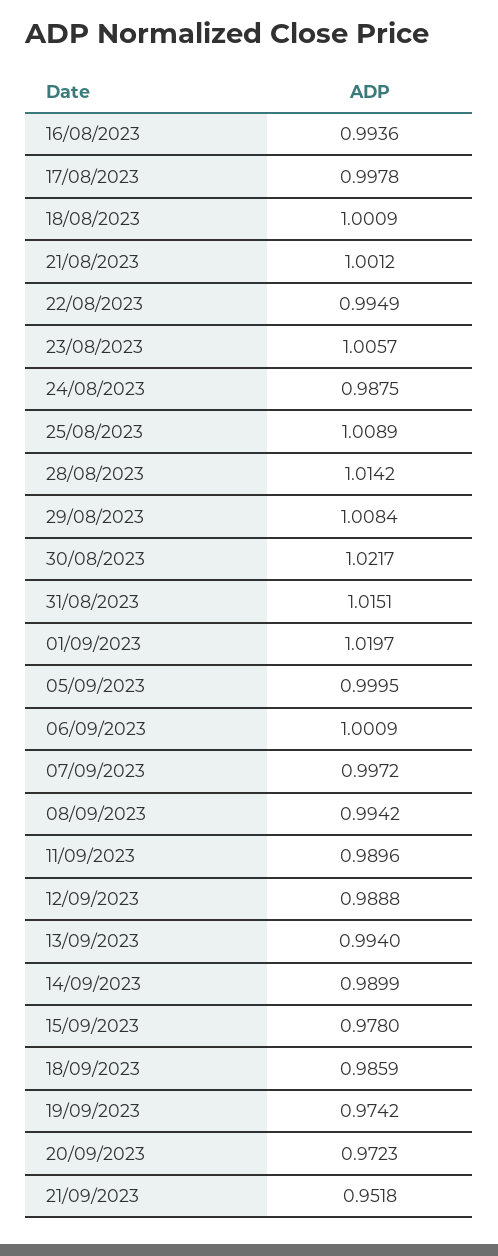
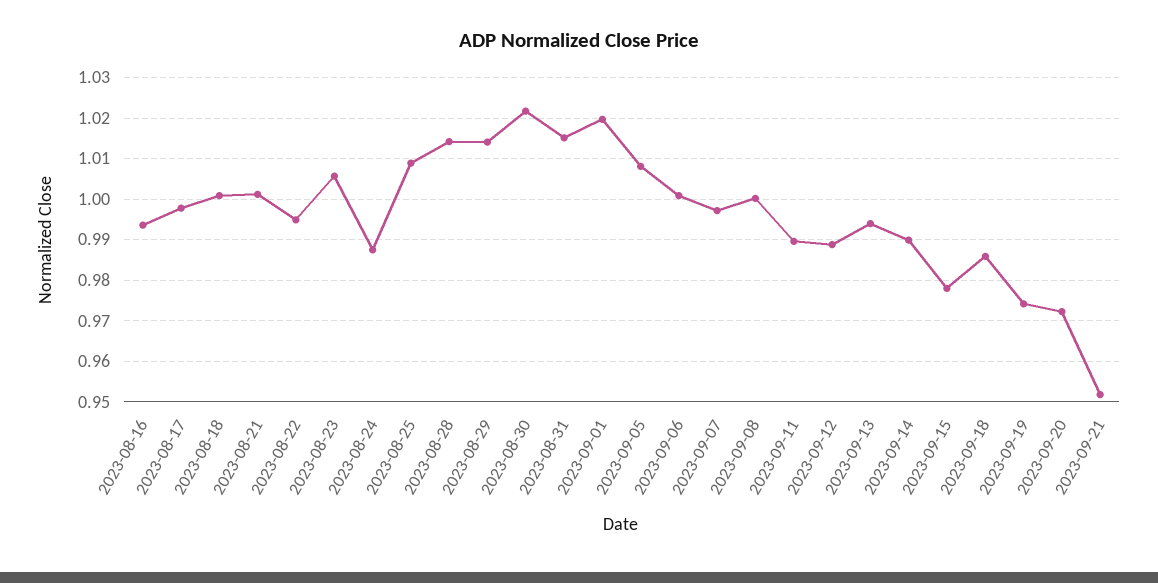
29/08/2023: 1.0084 -> 1.014
05/09/2023: 0.9995 -> 1.008
08/09/2023: 0.9942 -> 1

